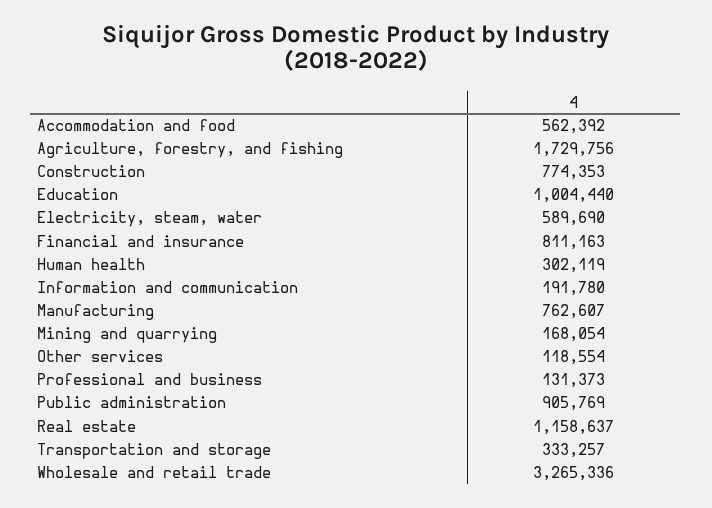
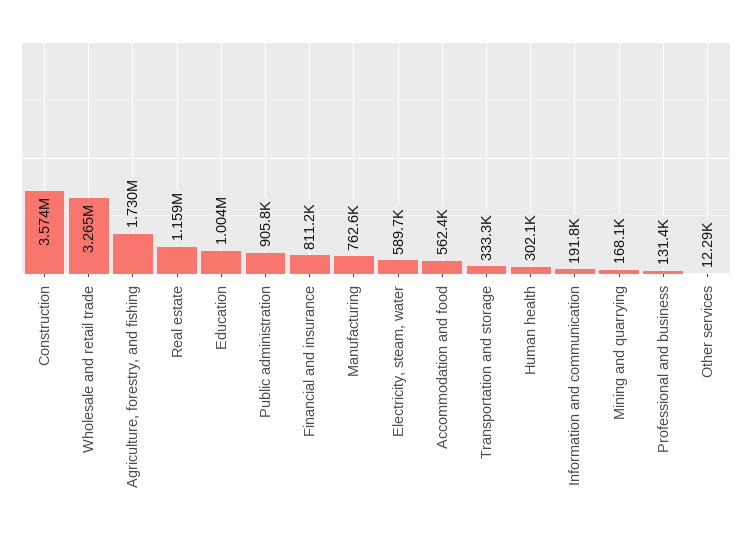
Construction: 774353 -> 3574000
Other services: 118554 -> 12290

